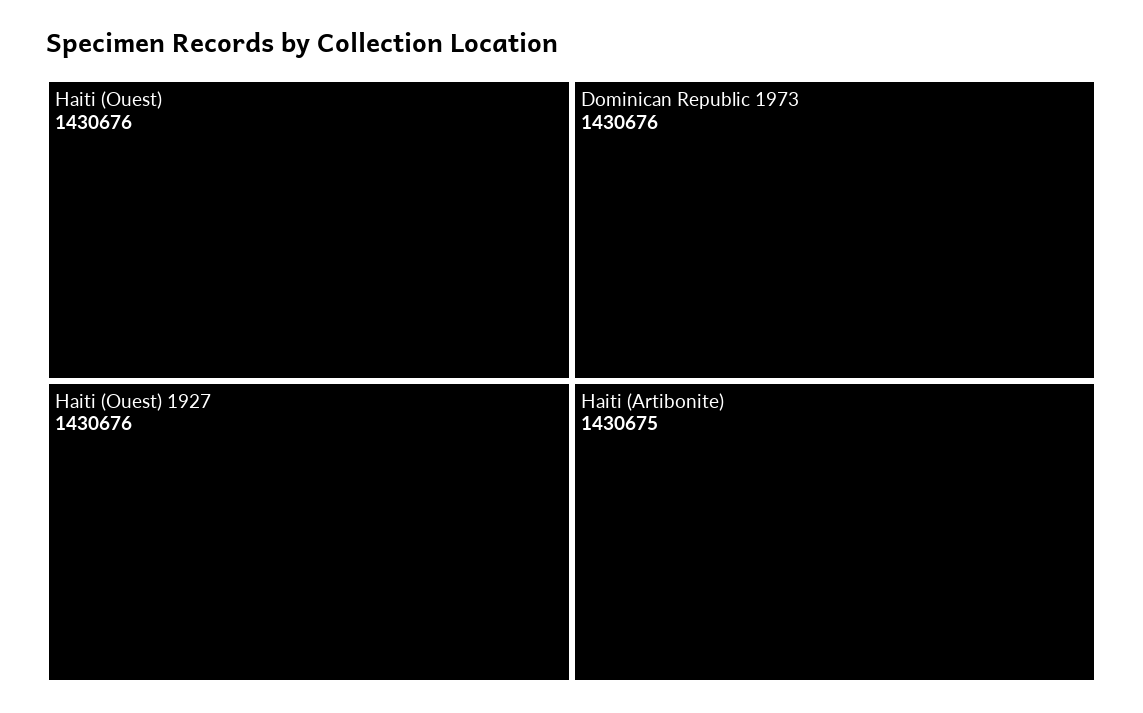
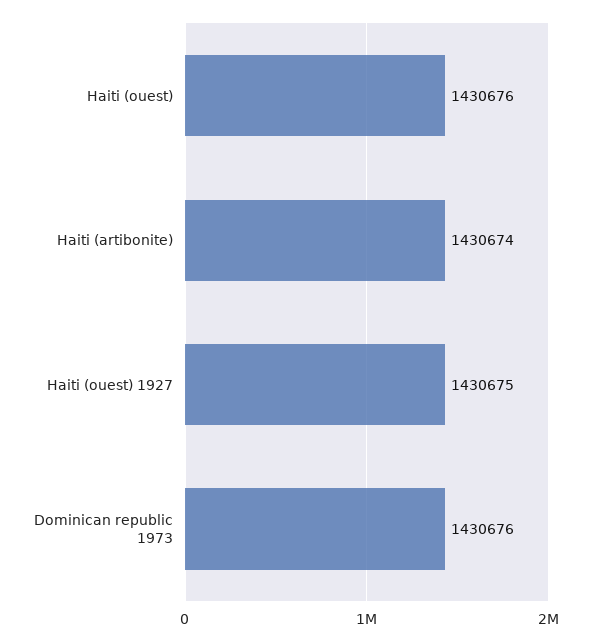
Haiti (Ouest) 1927: 1430676 -> 1430675
Haiti (Artibonite): 1430675 -> 1430674

